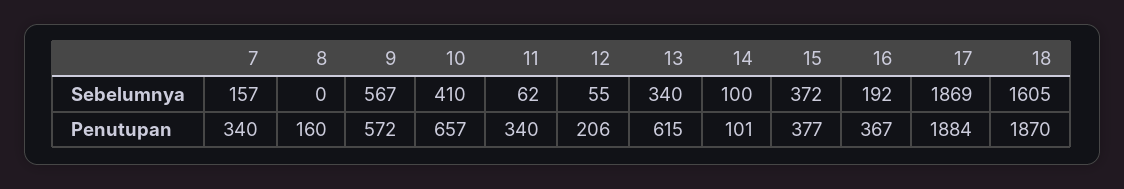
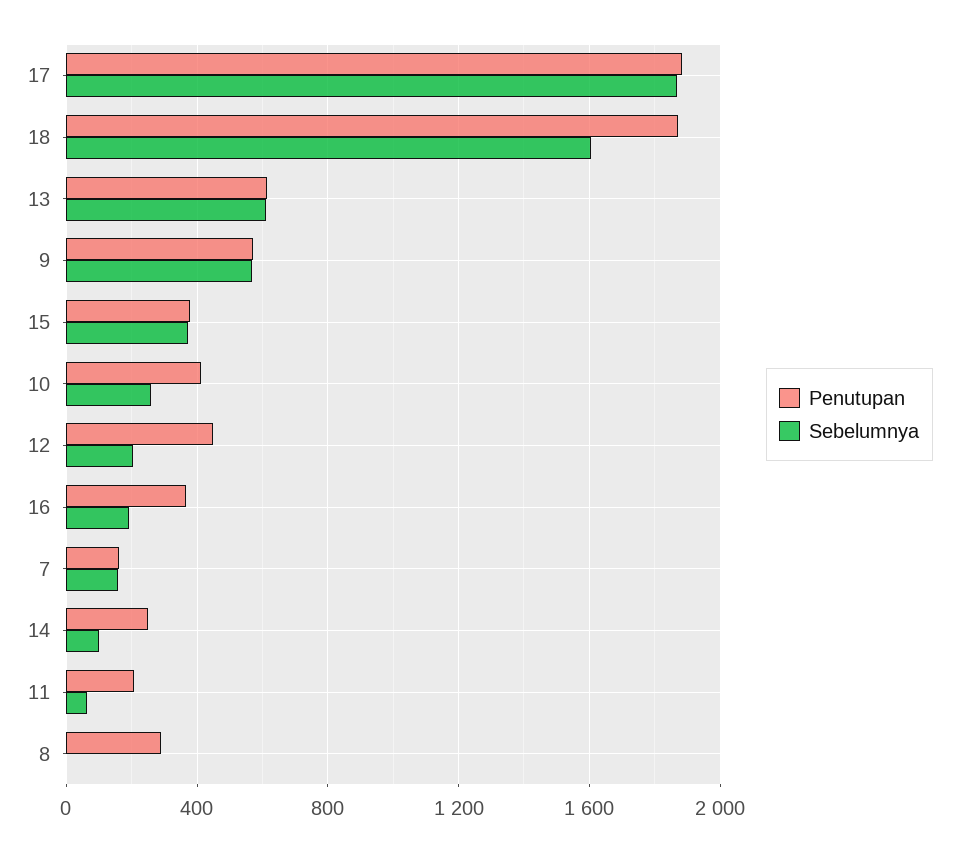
Sebelumnya, 10: 410 -> 250
Sebelumnya, 12: 55 -> 200
Sebelumnya, 13: 340 -> 600
Penutupan, 7: 340 -> 150
Penutupan, 8: 160 -> 300
Penutupan, 10: 657 -> 400
Penutupan, 11: 340 -> 200
Penutupan, 12: 206 -> 450
Penutupan, 14: 101 -> 250

